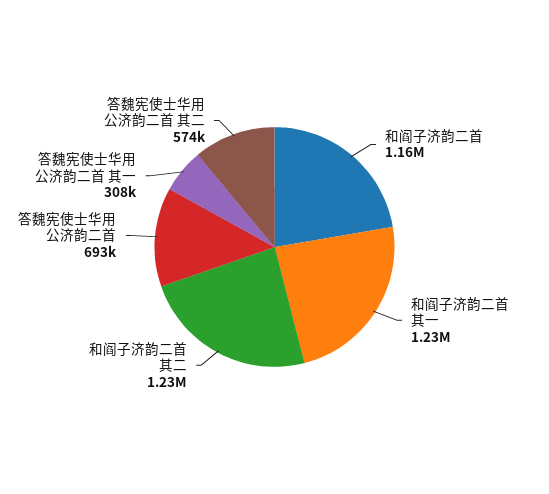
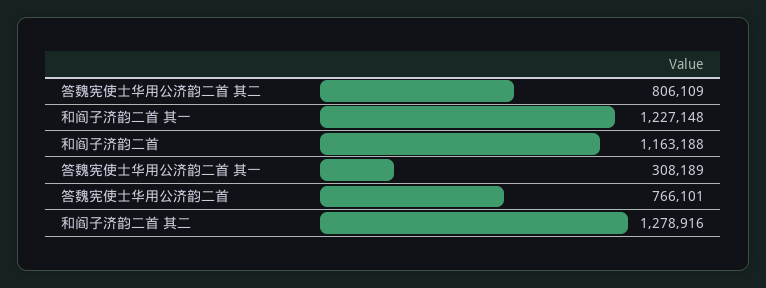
和阎子济韵二首 其二: 1230000 -> 1278916
答魏宪使士华用公济韵二首: 693000 -> 766101
答魏宪使士华用公济韵二首 其二: 574000 -> 806109

